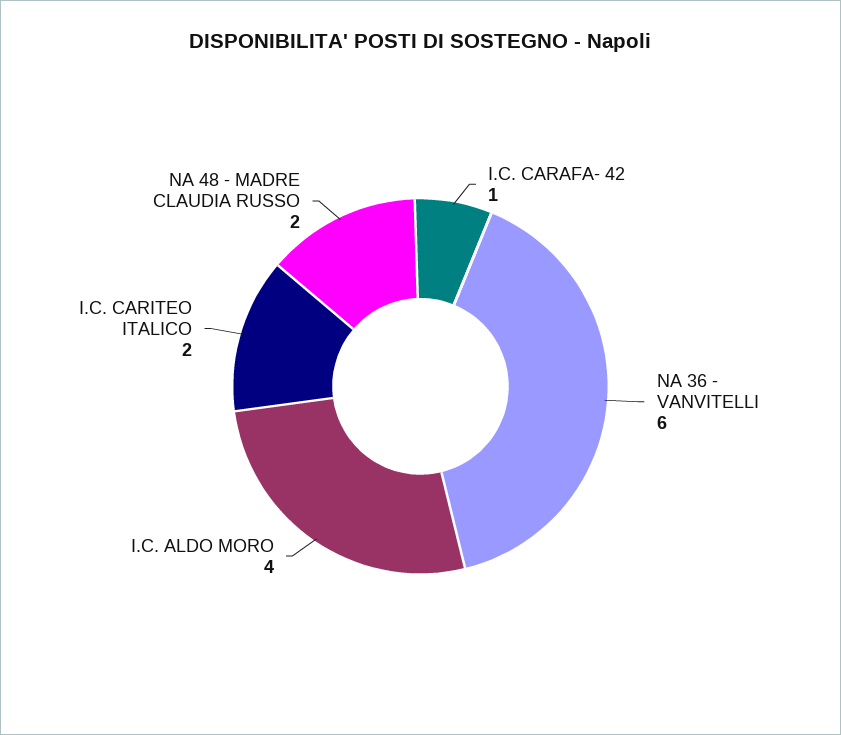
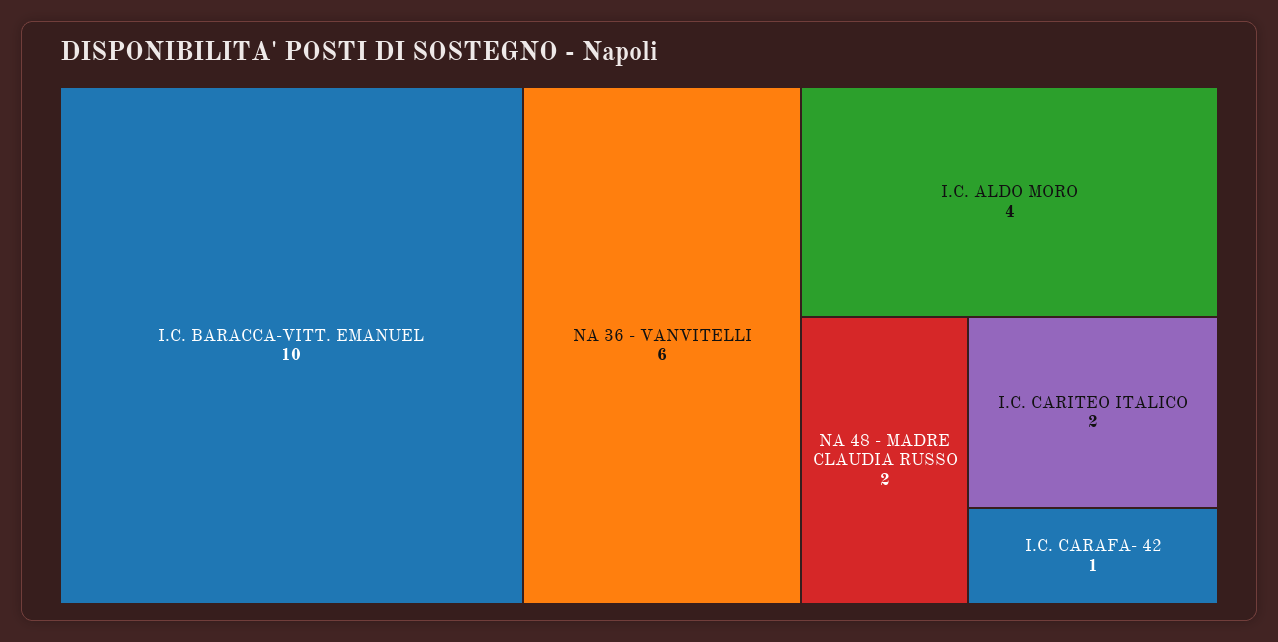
I.C. BARACCA-VITT. EMANUEL: none -> 10

